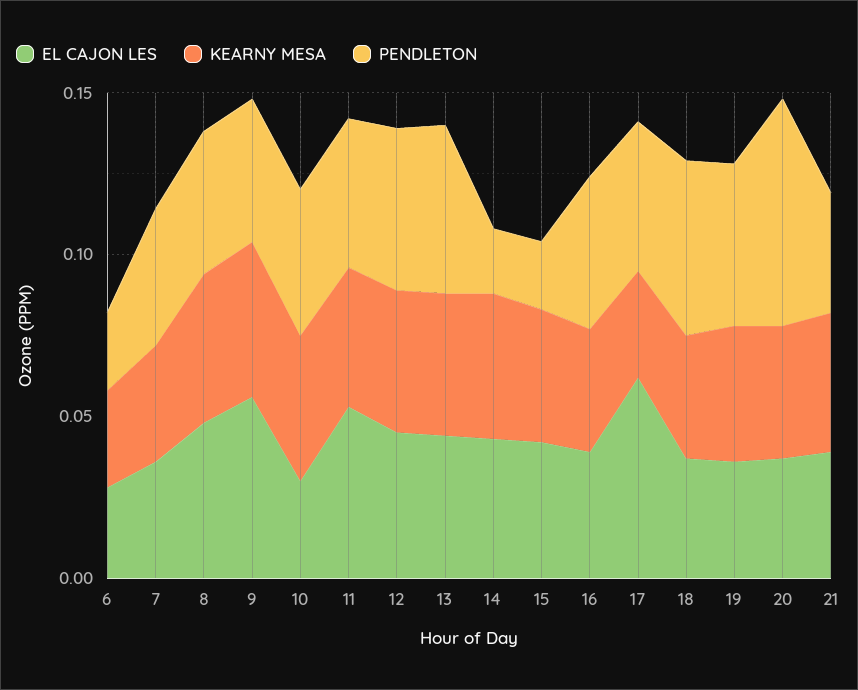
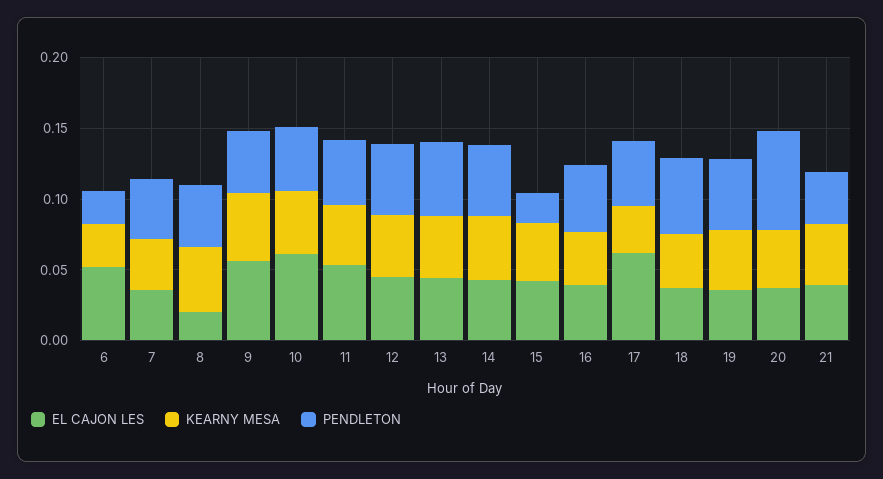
EL CAJON LES, 6: 0.03 -> 0.05
EL CAJON LES, 8: 0.05 -> 0.02
EL CAJON LES, 10: 0.03 -> 0.06
PENDLETON, 14: 0.02 -> 0.05

